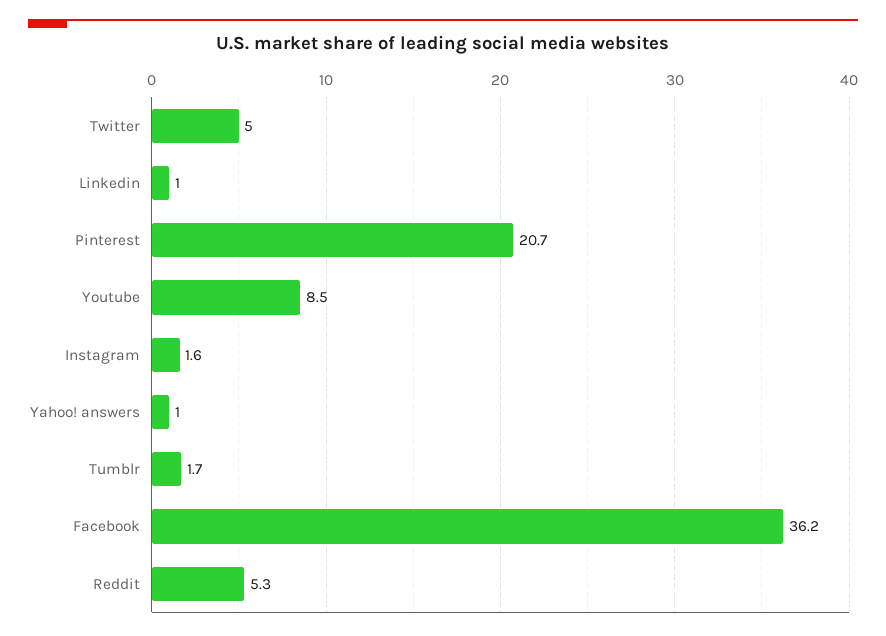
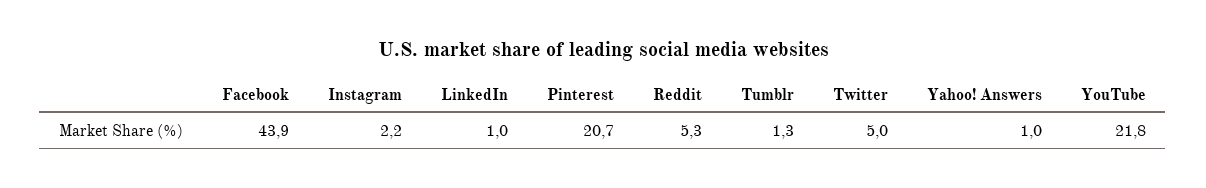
Youtube: 8.5 -> 21.8
Instagram: 1.6 -> 2.2
Tumblr: 1.7 -> 1.3
Facebook: 36.2 -> 43.9

